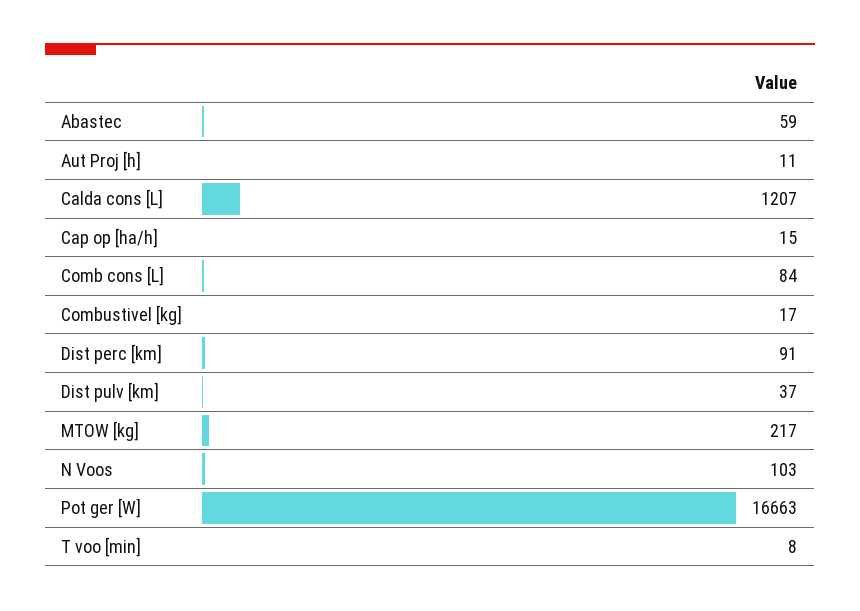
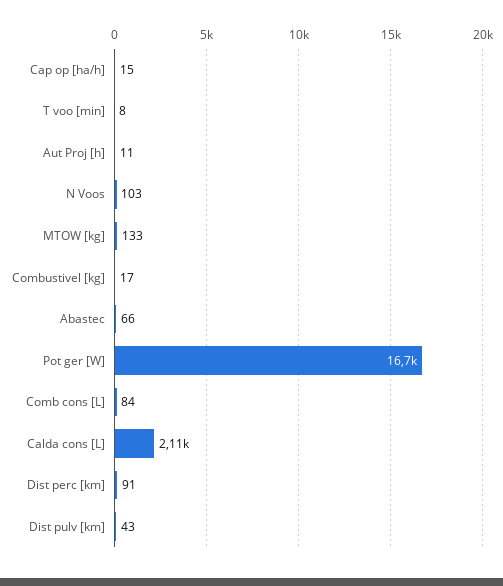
Abastec: 59 -> 66
Calda cons [L]: 1207 -> 2110
Dist pulv [km]: 37 -> 43
MTOW [kg]: 217 -> 133

